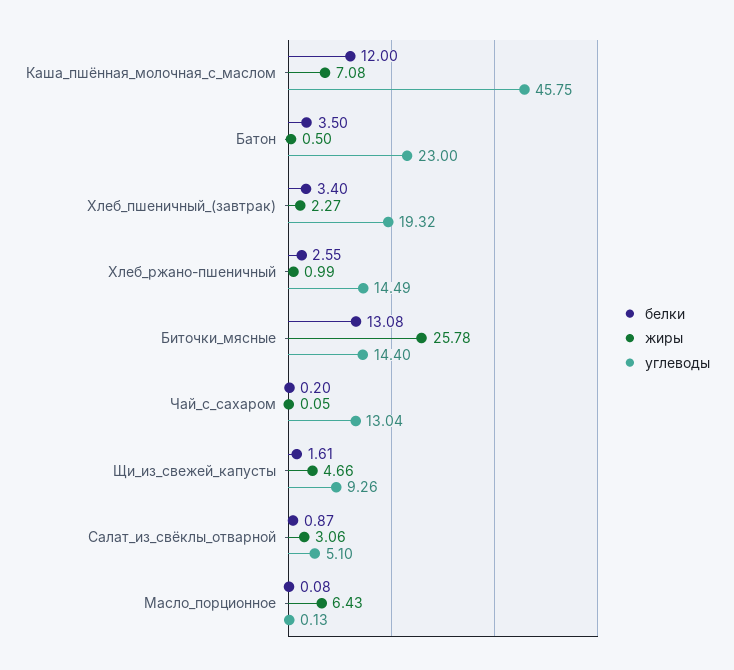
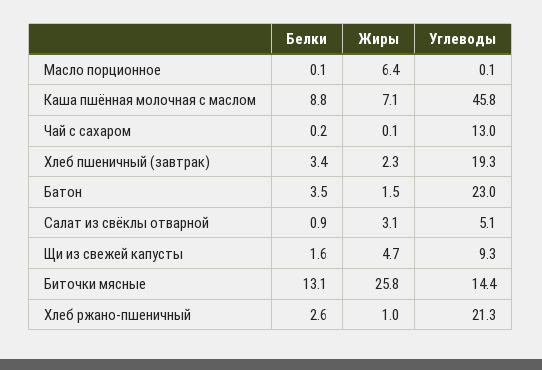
белки, Каша_пшённая_молочная_с_маслом: 12 -> 8.8
жиры, Батон: 0.5 -> 1.5
углеводы, Хлеб_ржано-пшеничный: 14.49 -> 21.3

